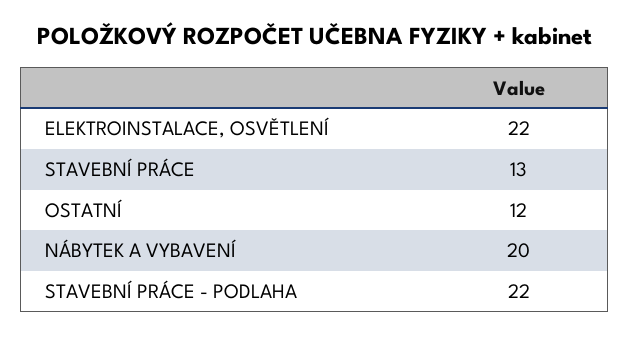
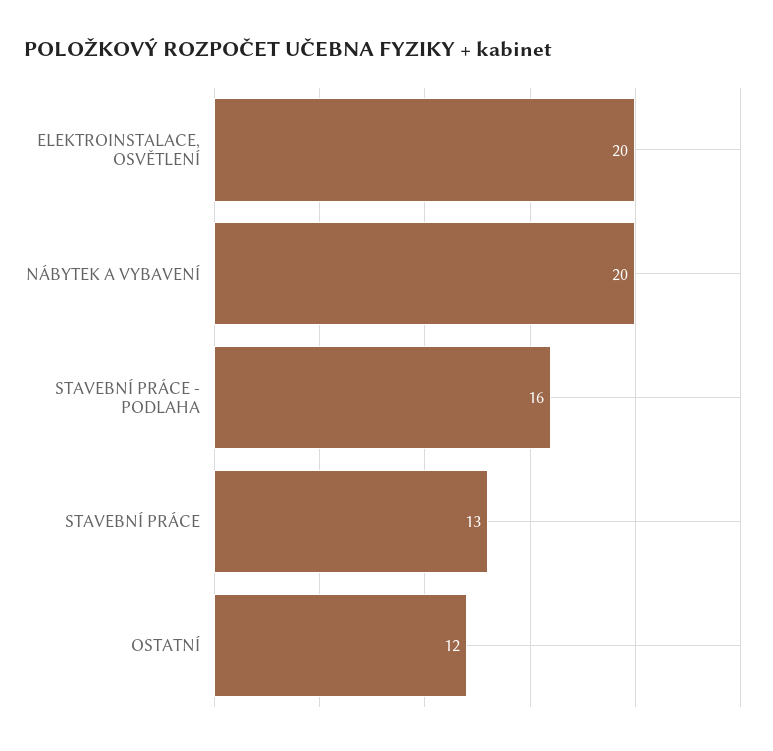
ELEKTROINSTALACE, OSVĚTLENÍ: 22 -> 20
STAVEBNÍ PRÁCE - PODLAHA: 22 -> 16

